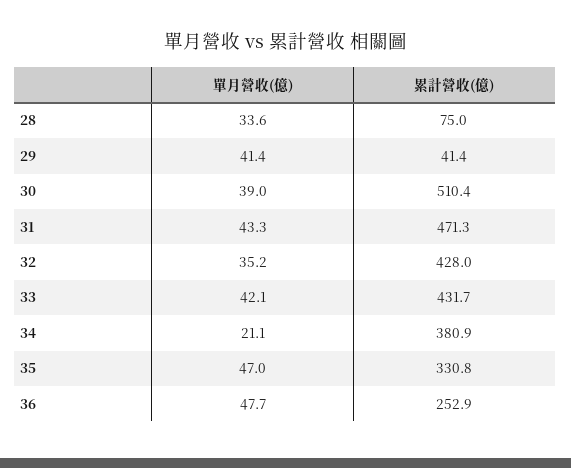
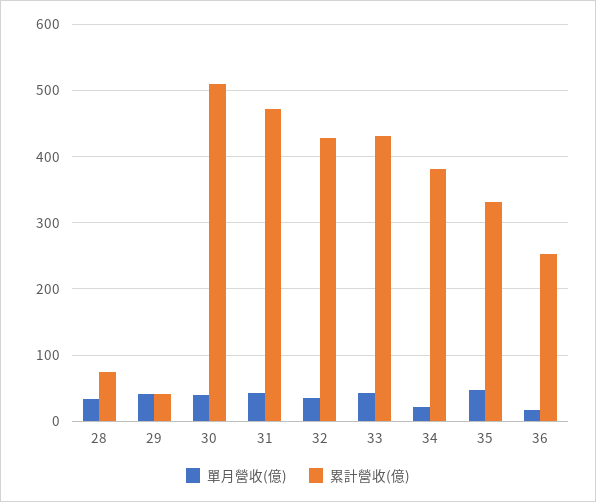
單月營收(億), 36: 47.7 -> 20

